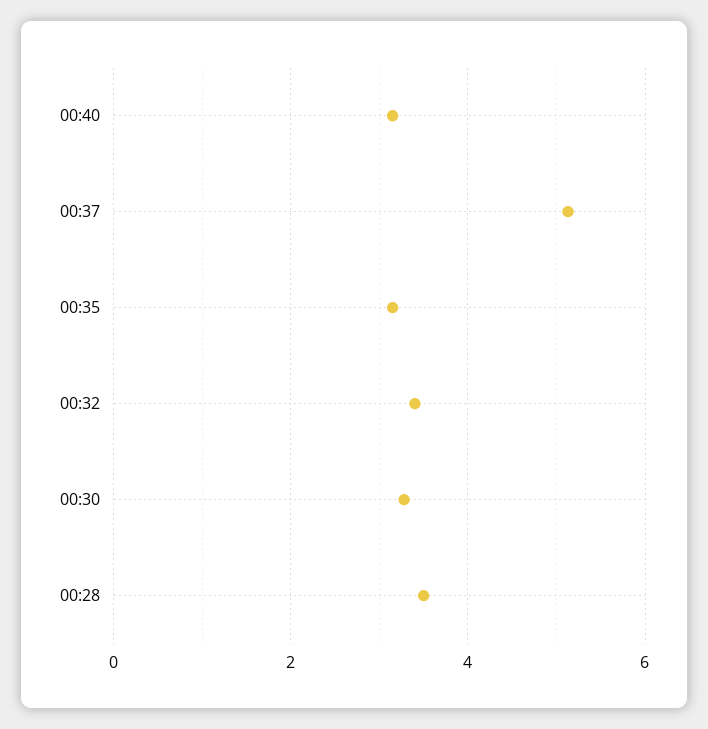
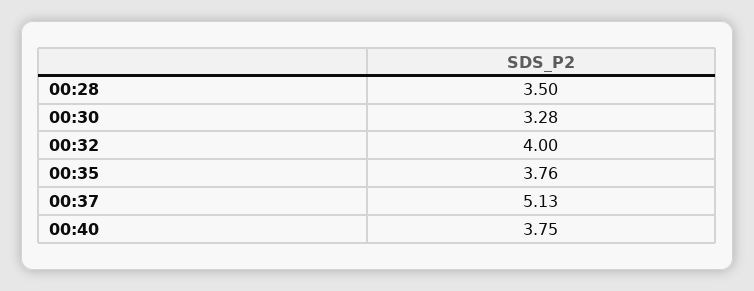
00:40: 3.2 -> 3.75
00:35: 3.2 -> 3.76
00:32: 3.4 -> 4

